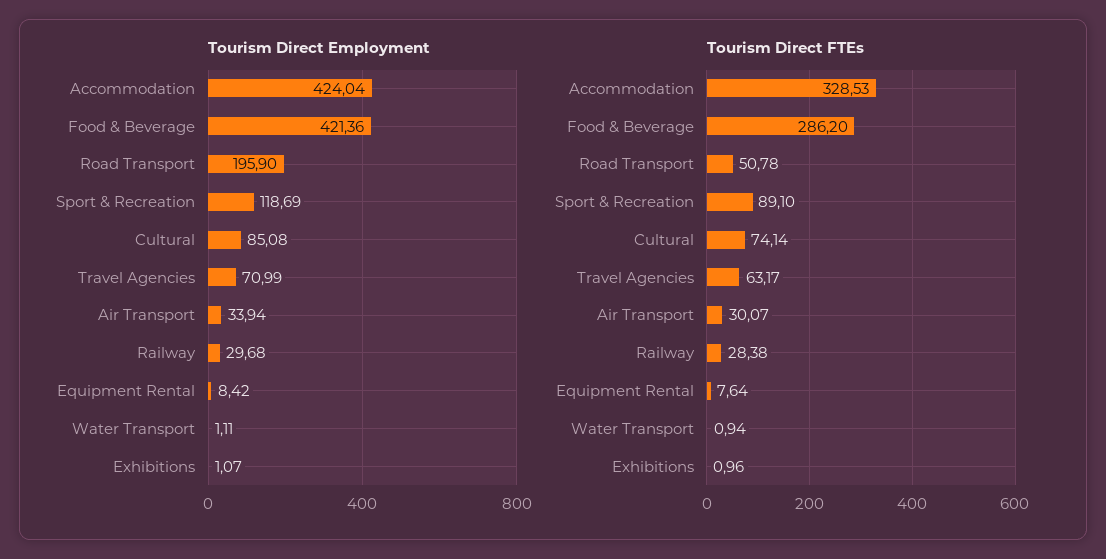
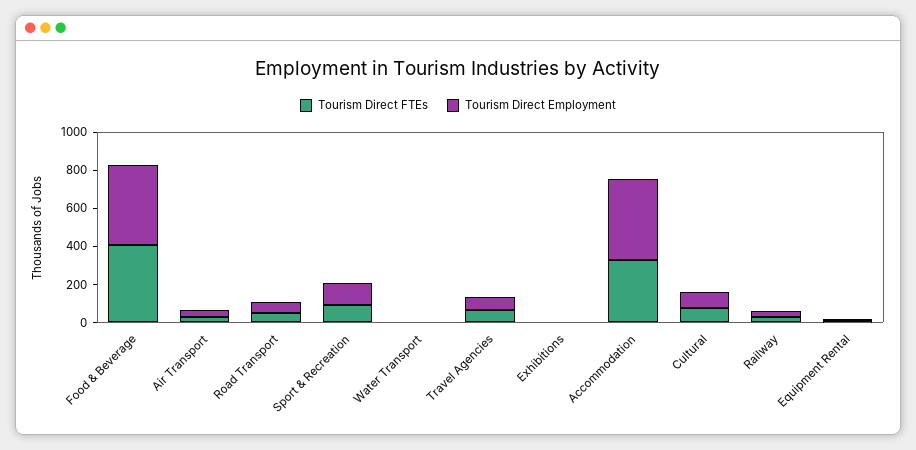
Tourism Direct Employment, Road Transport: 195.9 -> 50
Tourism Direct FTEs, Food & Beverage: 286.2 -> 400

